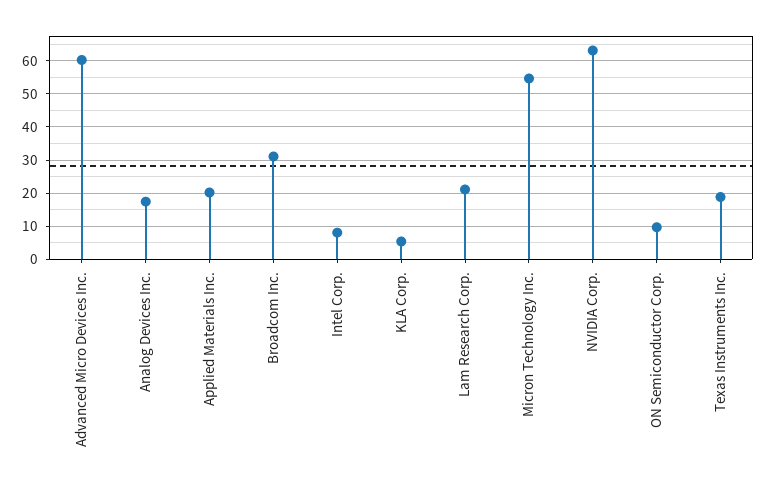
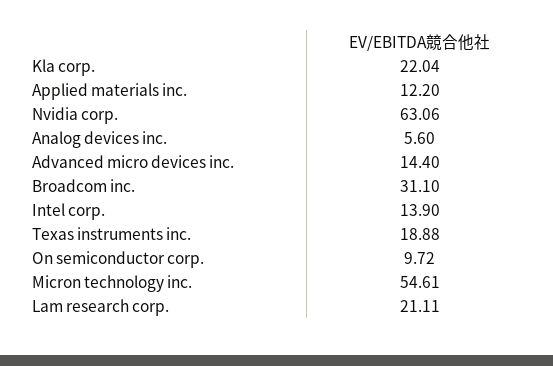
Advanced Micro Devices Inc.: 60 -> 14.4
Analog Devices Inc.: 18 -> 5.6
Applied Materials Inc.: 20 -> 12.2
Intel Corp.: 8 -> 13.9
KLA Corp.: 6 -> 22.04

